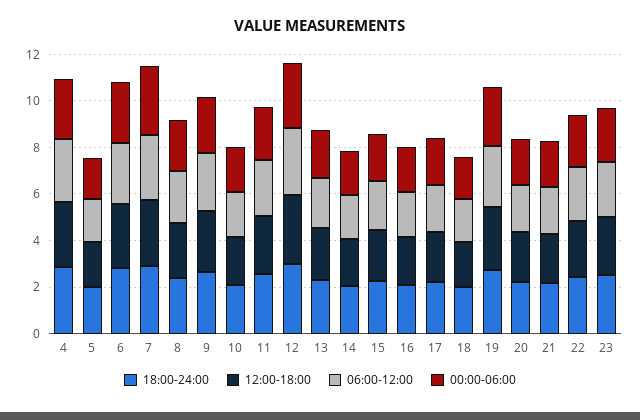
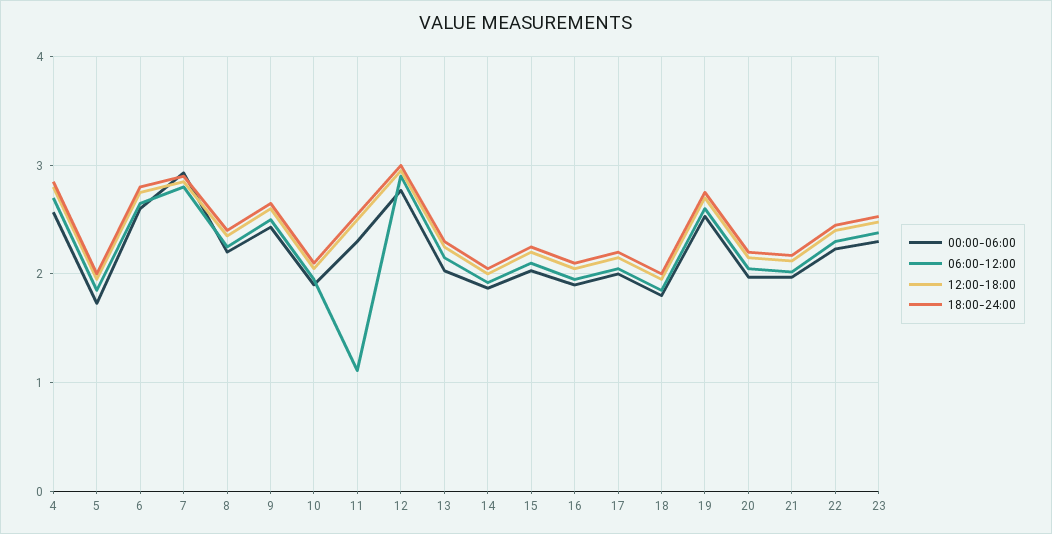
06:00-12:00, 11: 2.5 -> 1.1

